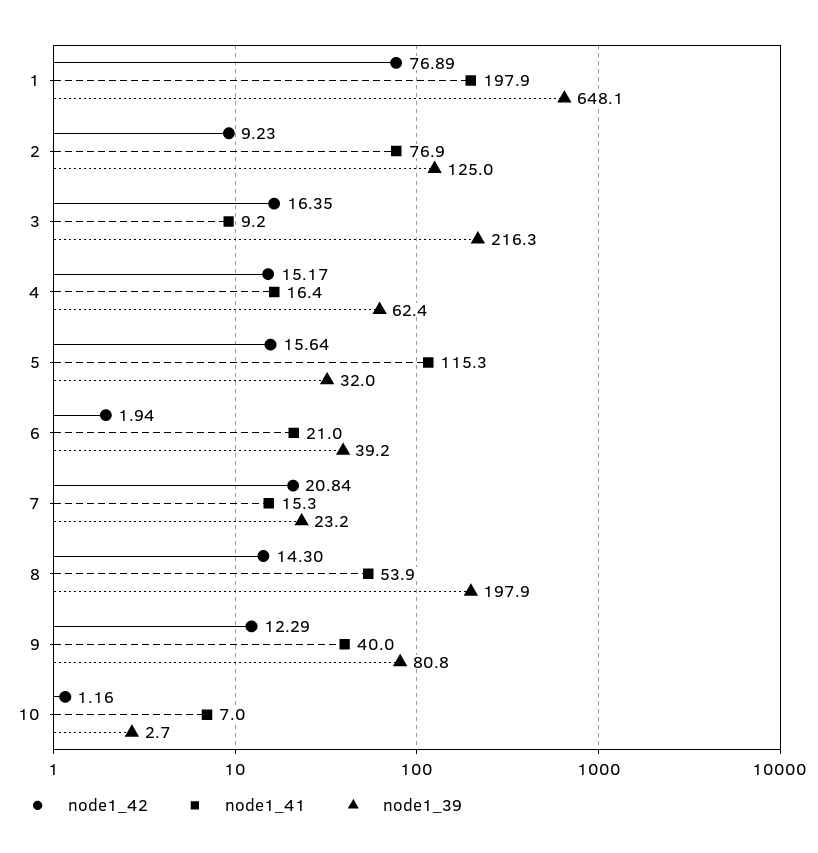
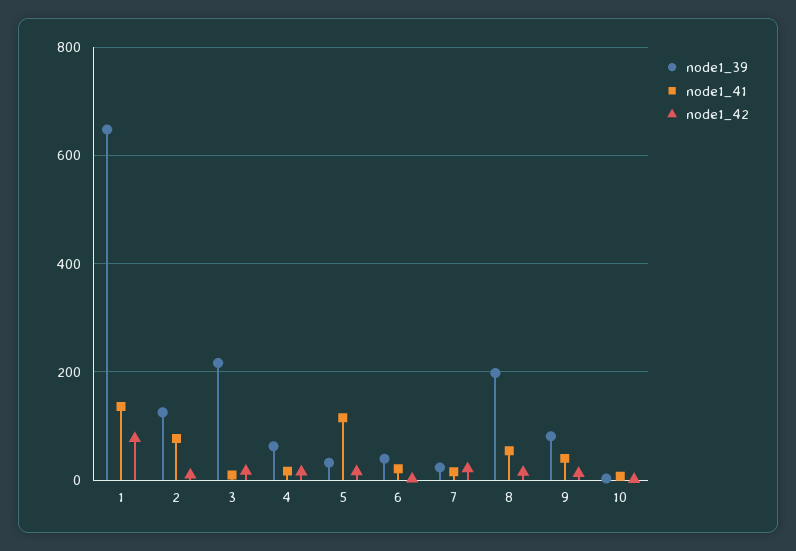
node1_41, 1: 197.9 -> 140

